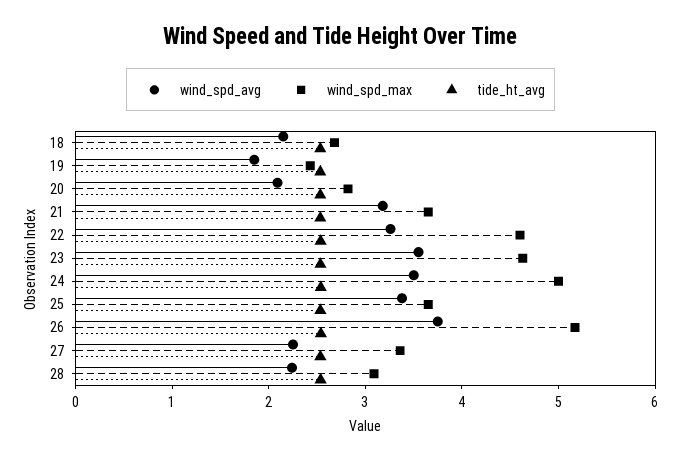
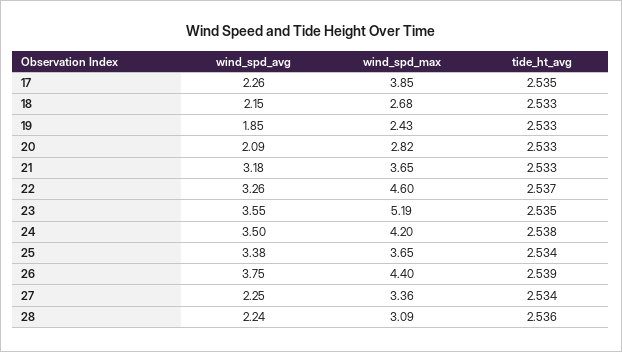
wind_spd_max, 23: 4.6 -> 5.19
wind_spd_max, 24: 5 -> 4.2
wind_spd_max, 26: 5.2 -> 4.4
wind_spd_avg, 17: none -> 2.26
wind_spd_max, 17: none -> 3.85
tide_ht_avg, 17: none -> 2.535

